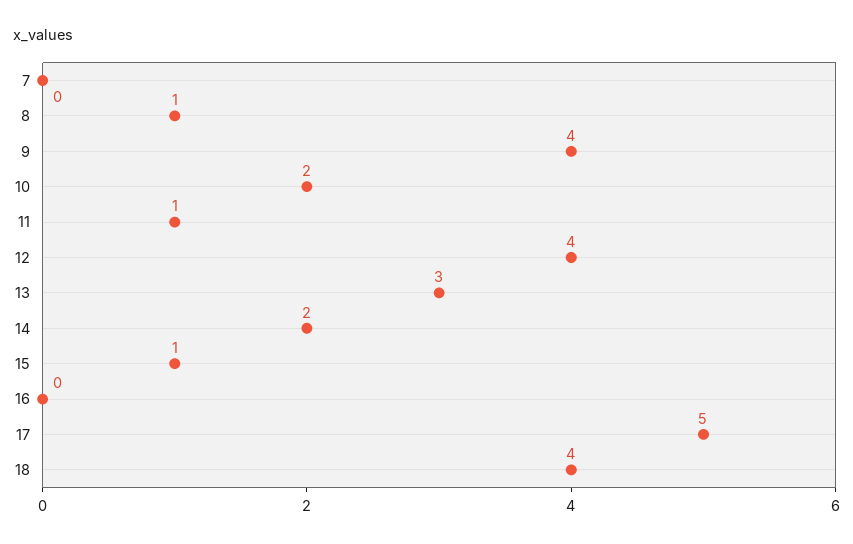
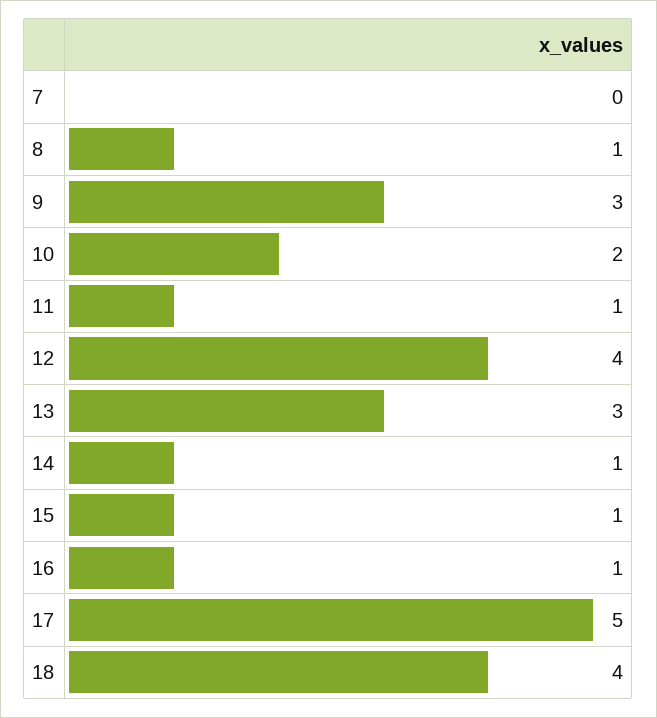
9: 4 -> 3
14: 2 -> 1
16: 0 -> 1

